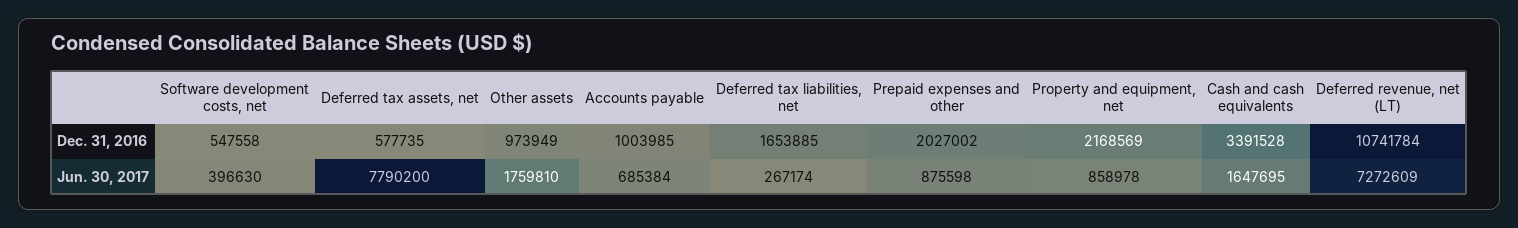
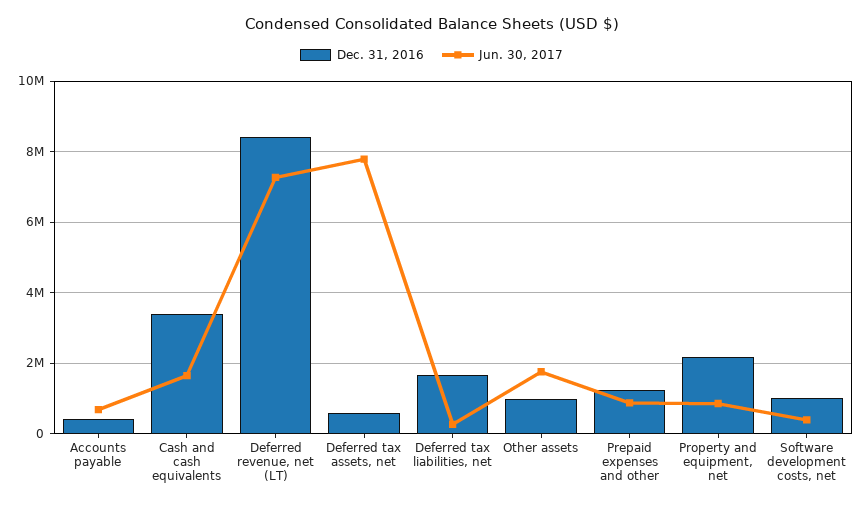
Dec. 31, 2016, Software development costs, net: 547558 -> 1000000
Dec. 31, 2016, Accounts payable: 1003985 -> 400000
Dec. 31, 2016, Prepaid expenses and other: 2027002 -> 1200000
Dec. 31, 2016, Deferred revenue, net (LT): 10741784 -> 8400000

